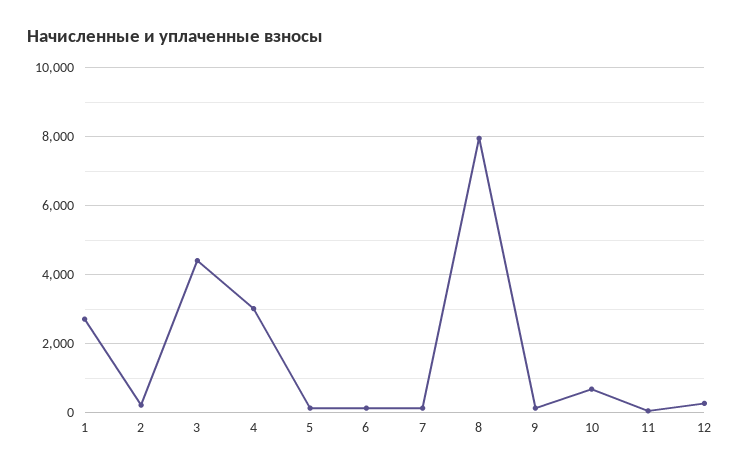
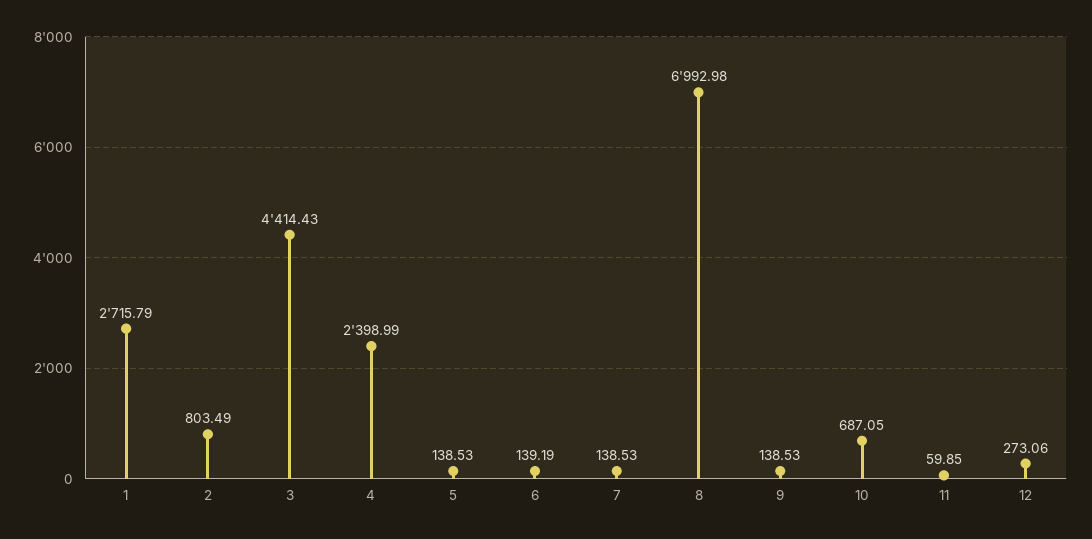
2: 200 -> 803.49
4: 3000 -> 2398.99
8: 8000 -> 6992.98

